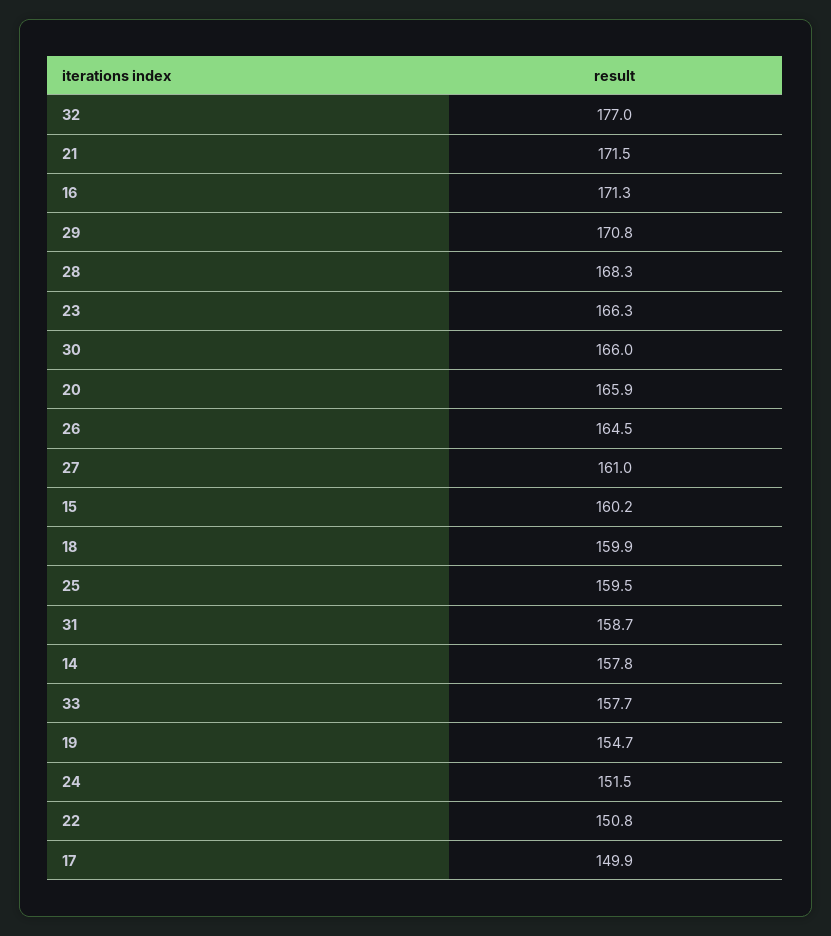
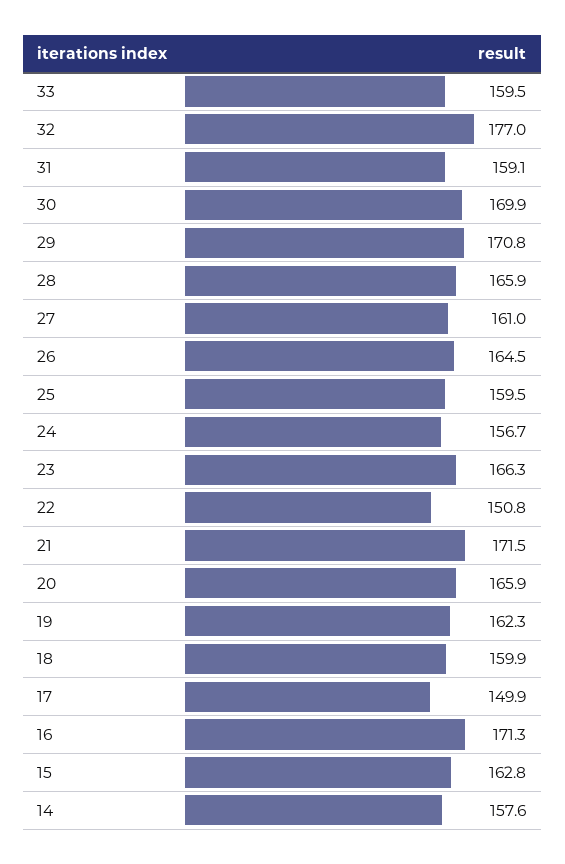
28: 168.3 -> 165.9
30: 166 -> 169.9
15: 160.2 -> 162.8
31: 158.7 -> 159.1
14: 157.8 -> 157.6
33: 157.7 -> 159.5
19: 154.7 -> 162.3
24: 151.5 -> 156.7

